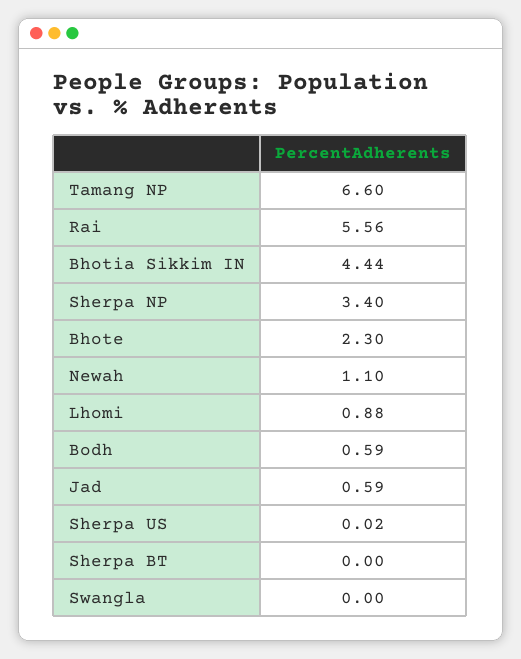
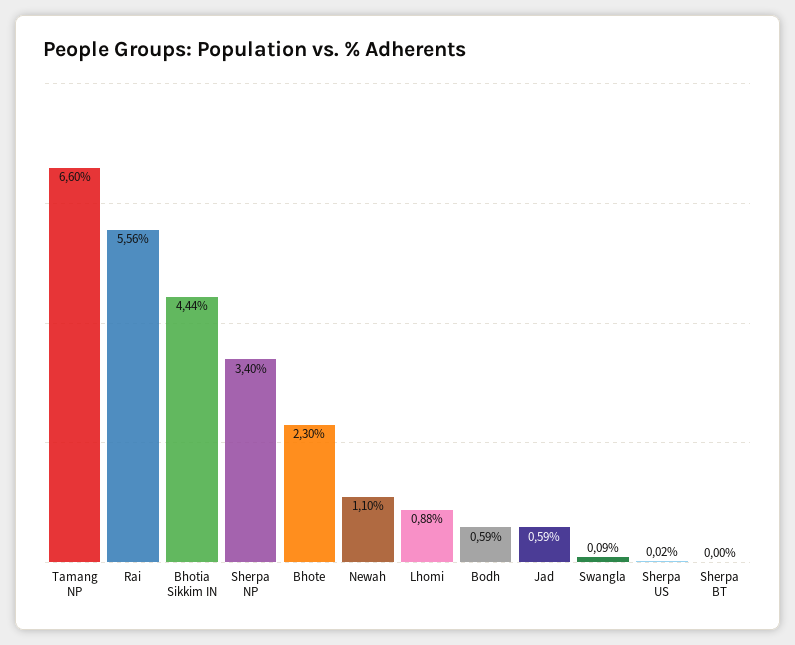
Swangla: 0 -> 0.09

